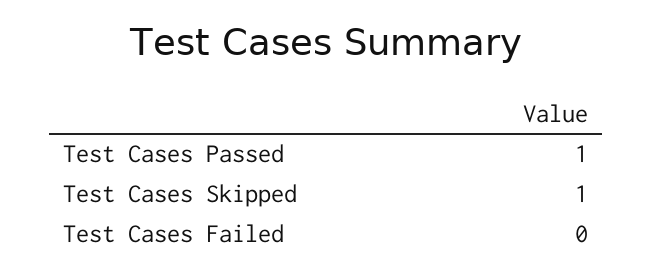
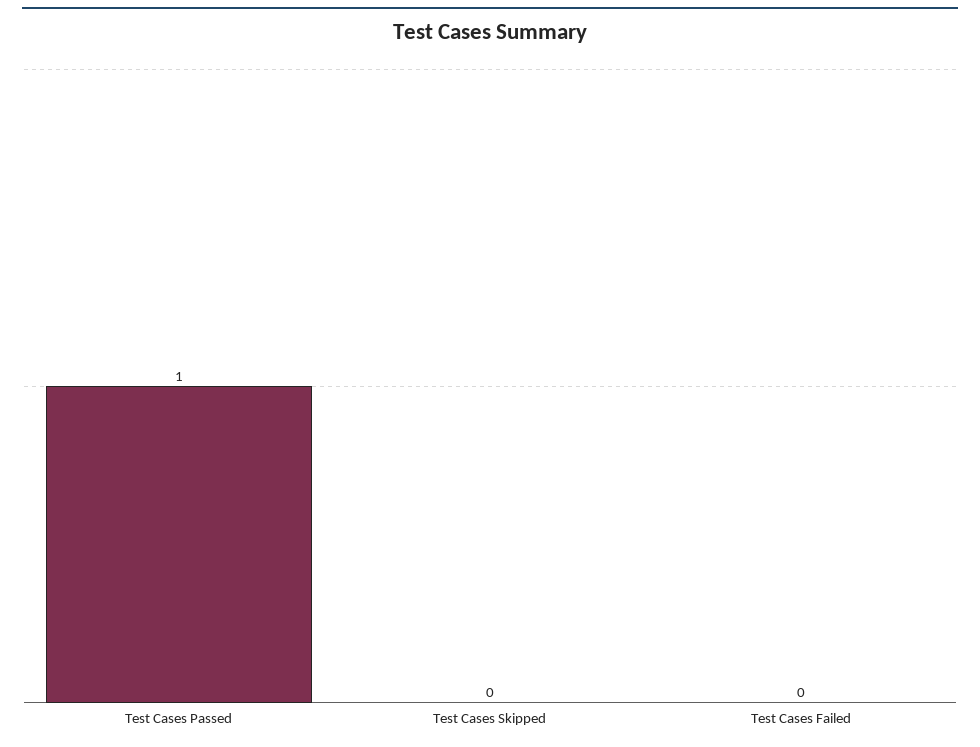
Test Cases Skipped: 1 -> 0

